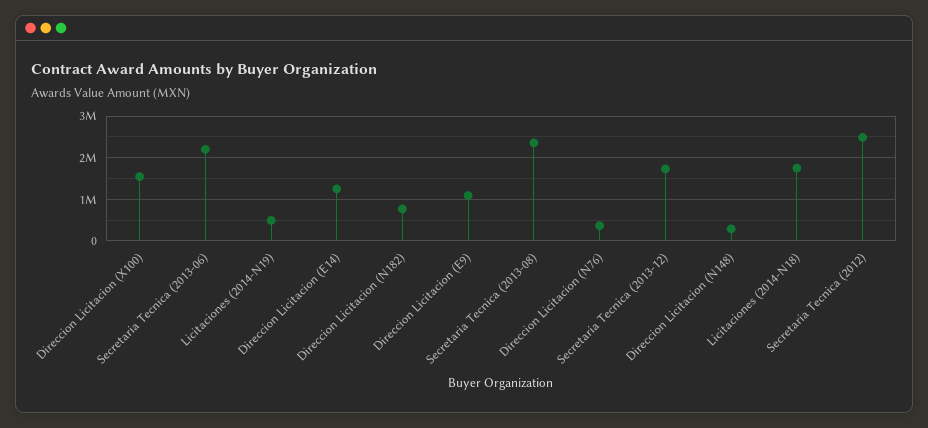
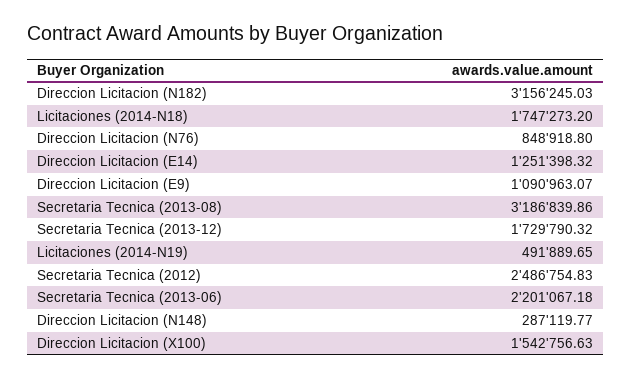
Direccion Licitacion (N182): 800000 -> 3156245.03
Secretaria Tecnica (2013-08): 2400000 -> 3186839.86
Direccion Licitacion (N76): 400000 -> 848918.8

